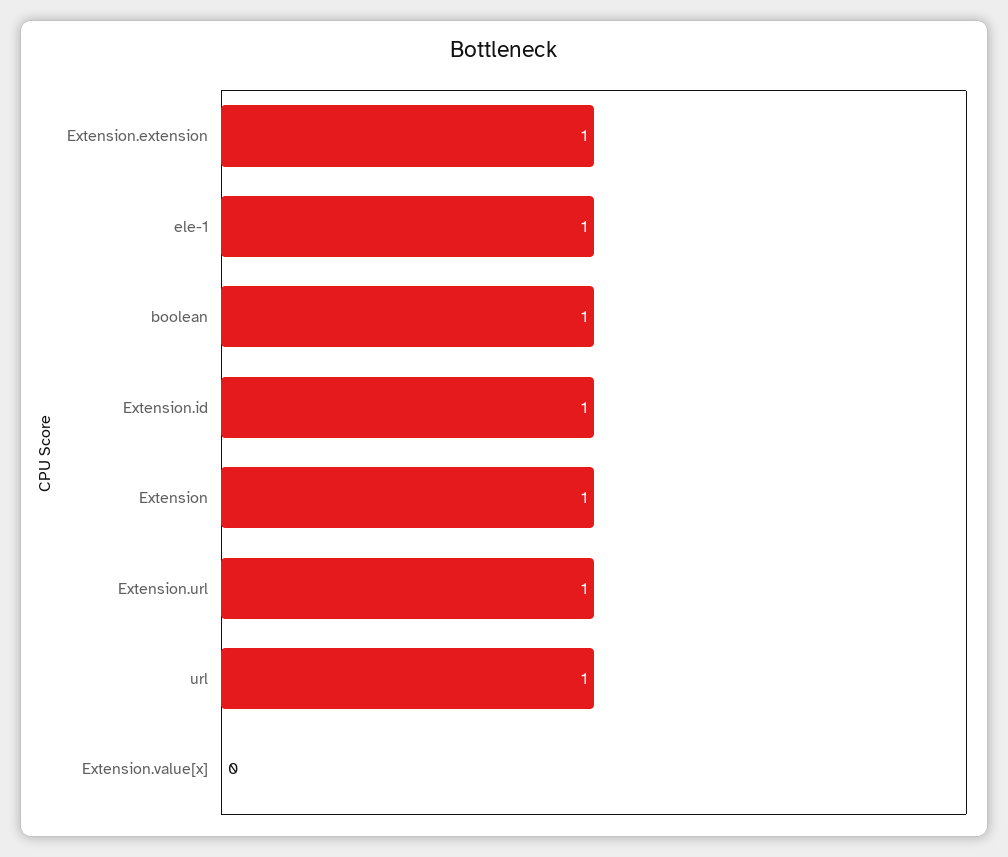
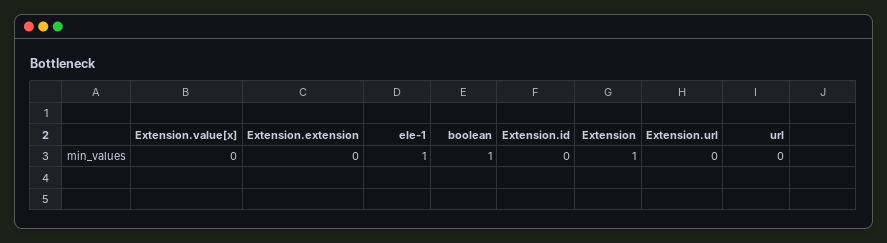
Extension.extension: 1 -> 0
Extension.id: 1 -> 0
Extension.url: 1 -> 0
url: 1 -> 0

